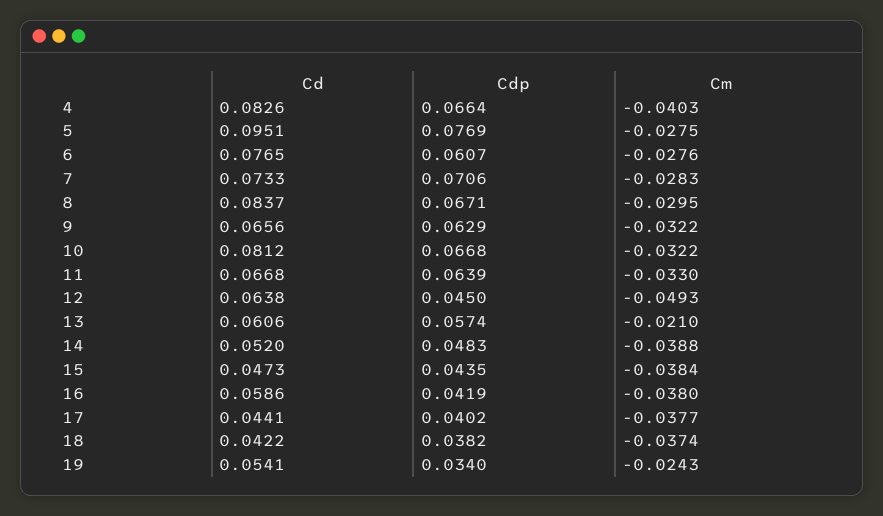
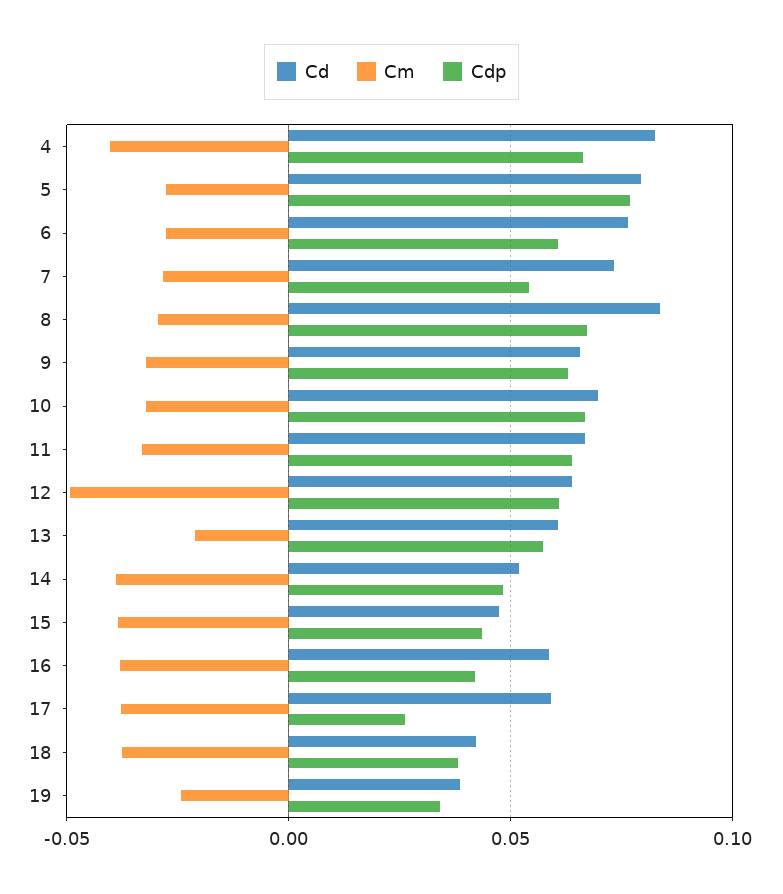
Cd, 5: 0.0951 -> 0.08
Cdp, 7: 0.0706 -> 0.055
Cd, 10: 0.0812 -> 0.07
Cdp, 12: 0.045 -> 0.06
Cd, 17: 0.0441 -> 0.06
Cdp, 17: 0.0402 -> 0.025
Cd, 19: 0.0541 -> 0.04

